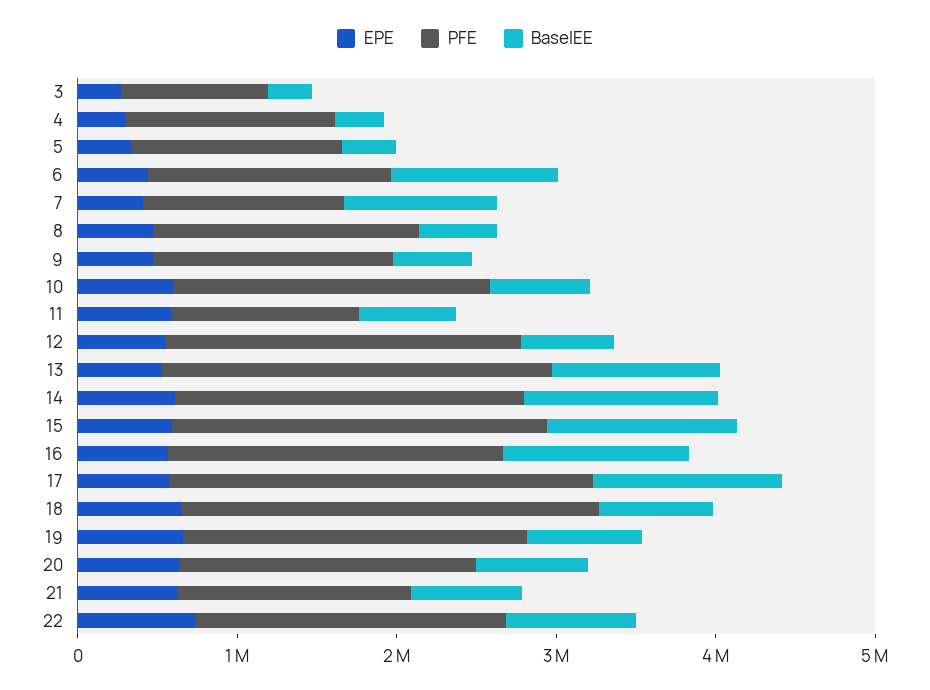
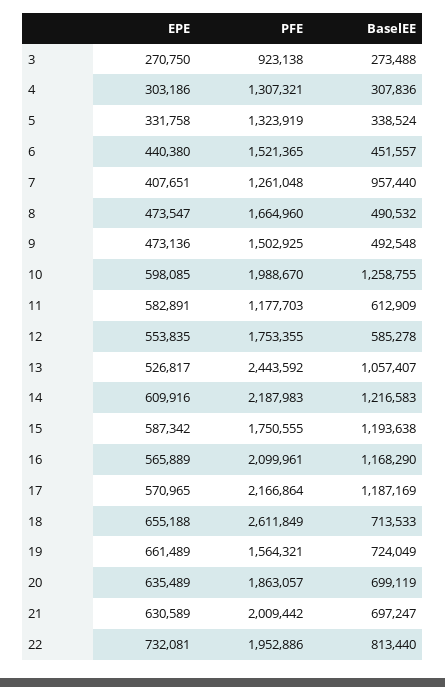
BaselEE, 6: 1000000 -> 451557
BaselEE, 10: 600000 -> 1258755
PFE, 12: 2200000 -> 1753355
PFE, 15: 2400000 -> 1750555
PFE, 17: 2600000 -> 2166864
PFE, 19: 2200000 -> 1564321
PFE, 21: 1400000 -> 2009442

